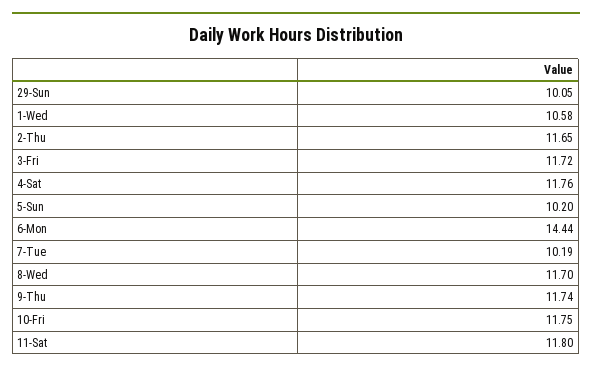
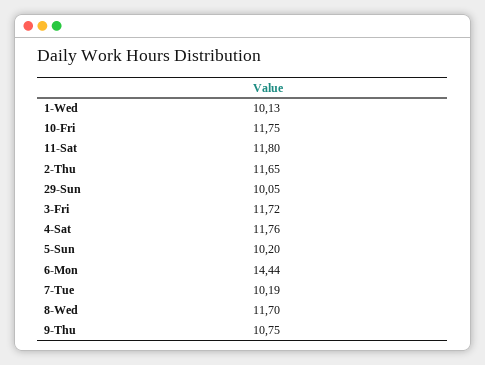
1-Wed: 10.58 -> 10.13
9-Thu: 11.74 -> 10.75

